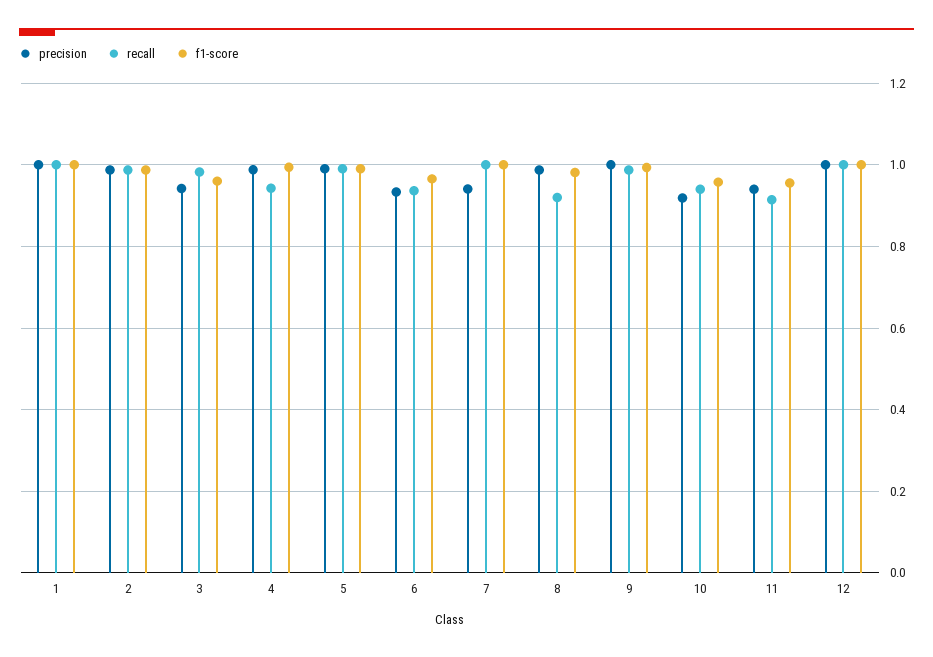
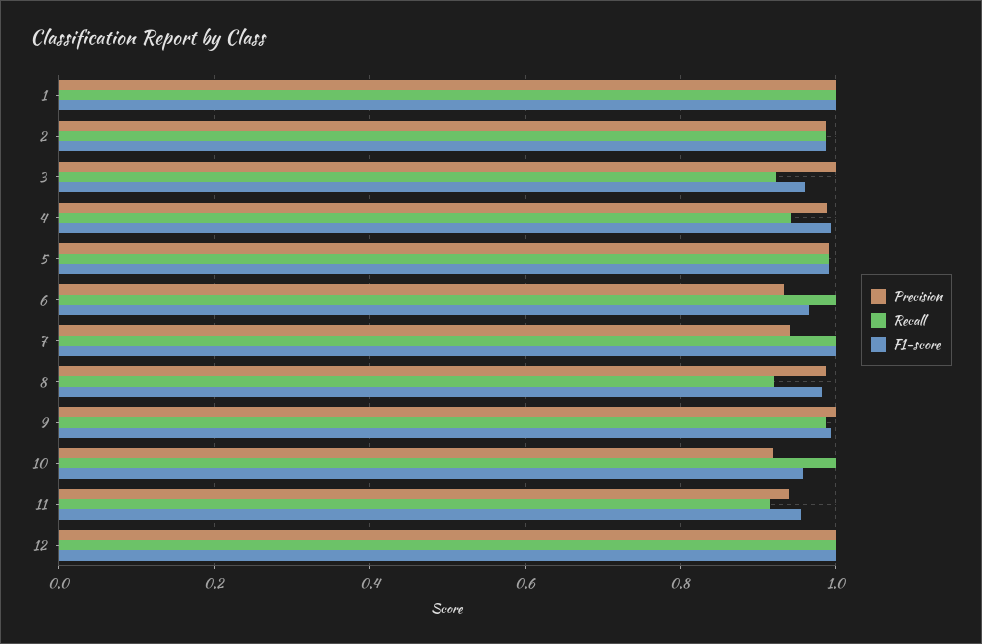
precision, 3: 0.94 -> 1
recall, 3: 0.98 -> 0.92
recall, 6: 0.94 -> 1
recall, 10: 0.94 -> 1

